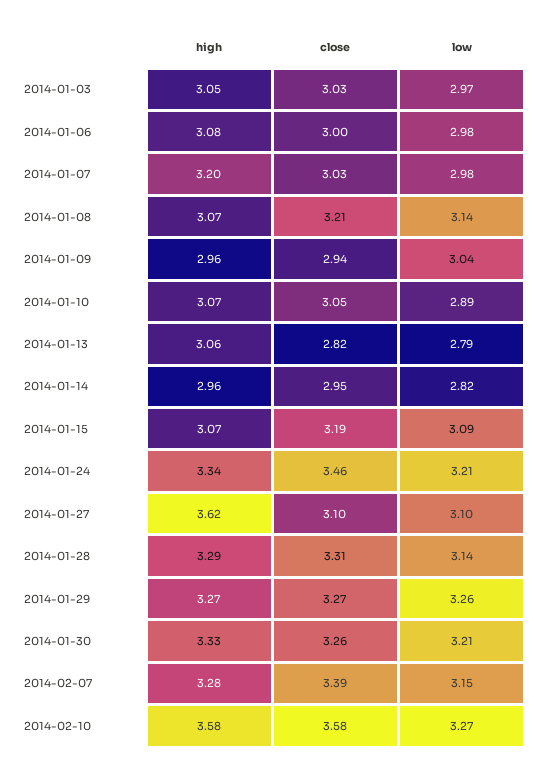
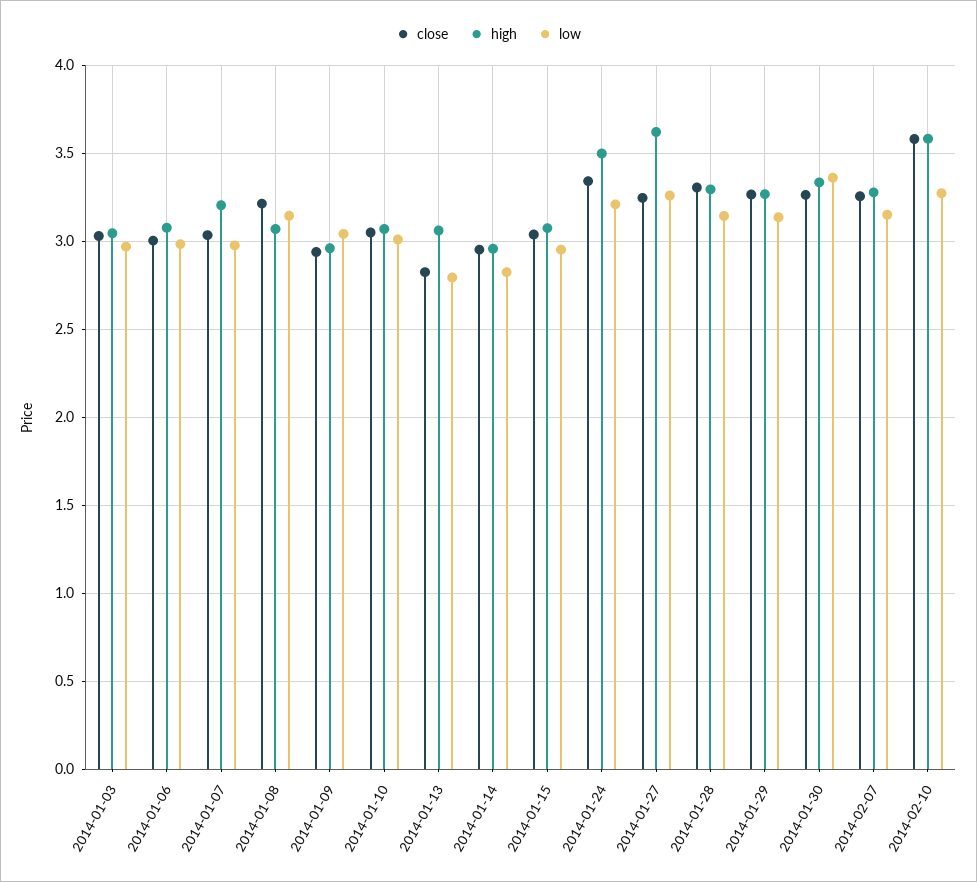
low, 2014-01-10: 2.89 -> 3
close, 2014-01-15: 3.19 -> 3.05
low, 2014-01-15: 3.09 -> 2.95
high, 2014-01-24: 3.34 -> 3.5
close, 2014-01-24: 3.46 -> 3.35
close, 2014-01-27: 3.1 -> 3.25
low, 2014-01-27: 3.1 -> 3.25
low, 2014-01-29: 3.26 -> 3.15
low, 2014-01-30: 3.21 -> 3.35
close, 2014-02-07: 3.39 -> 3.25

